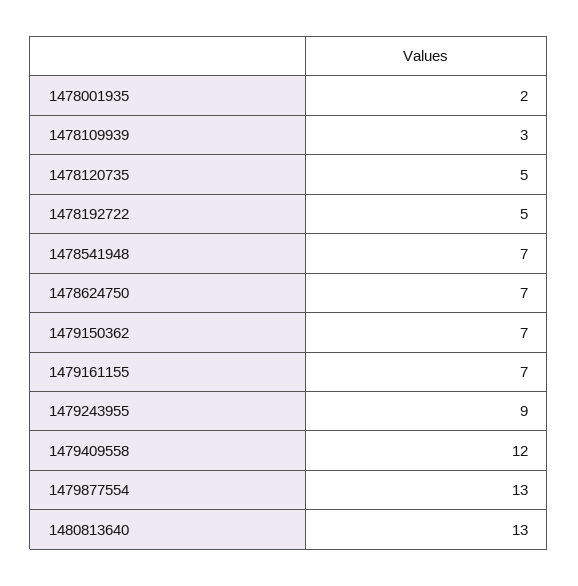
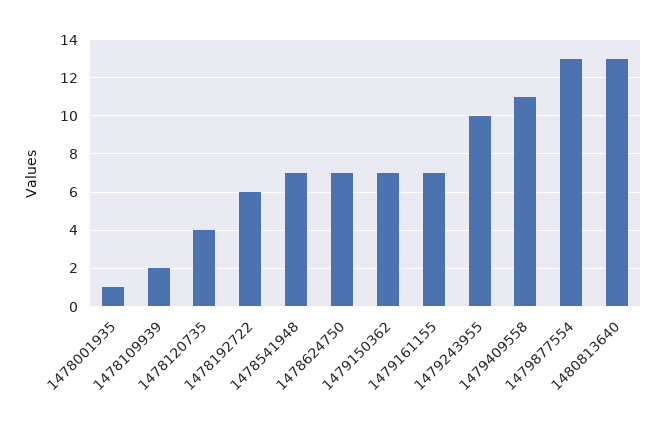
1478001935: 2 -> 1
1478109939: 3 -> 2
1478120735: 5 -> 4
1478192722: 5 -> 6
1479243955: 9 -> 10
1479409558: 12 -> 11

